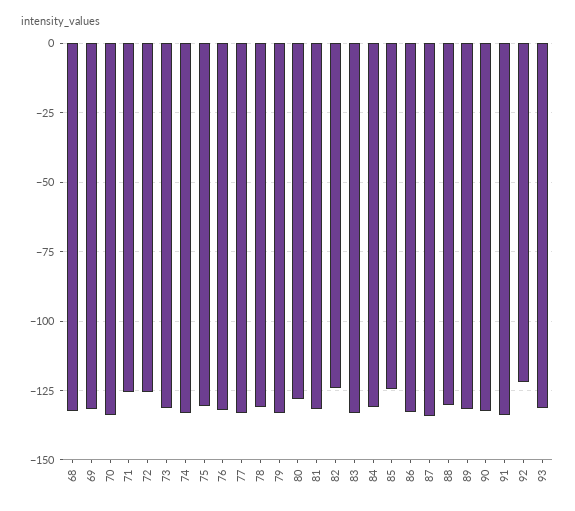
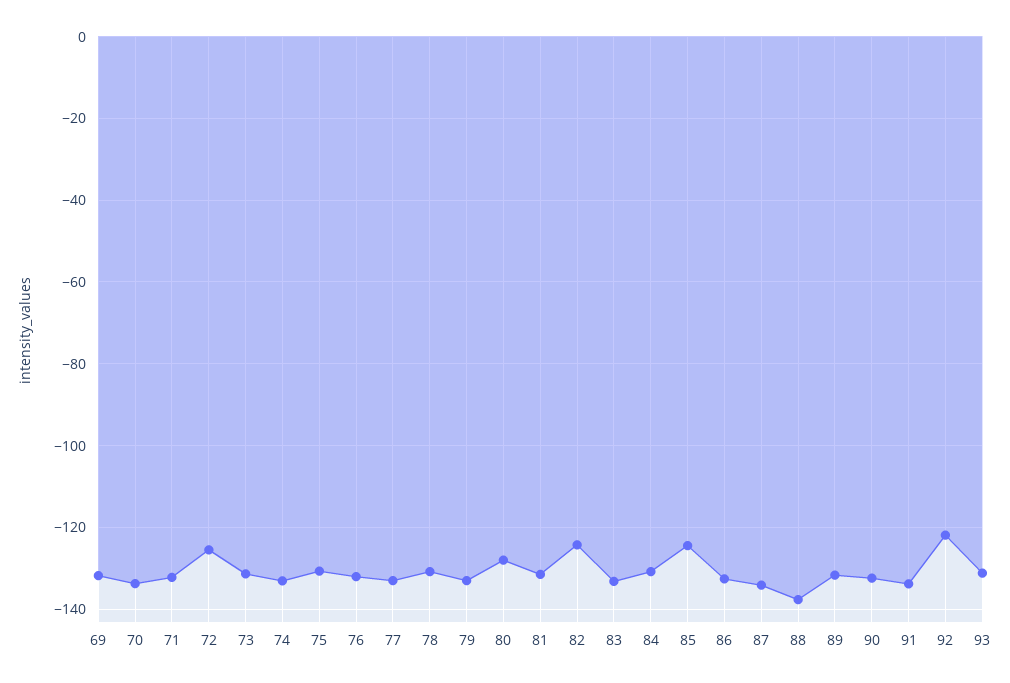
68: -132.5 -> none
71: -125 -> -132
88: -130 -> -138

